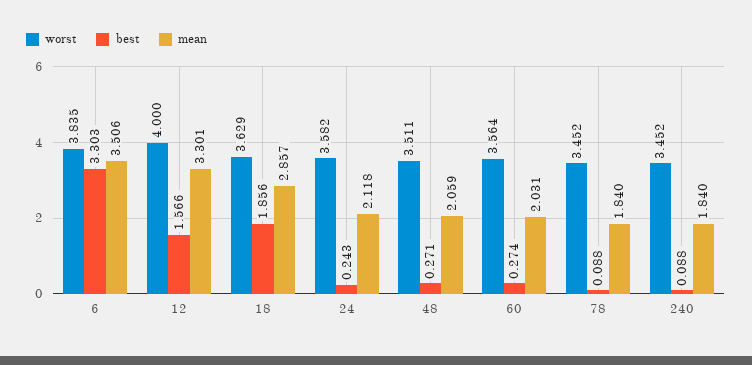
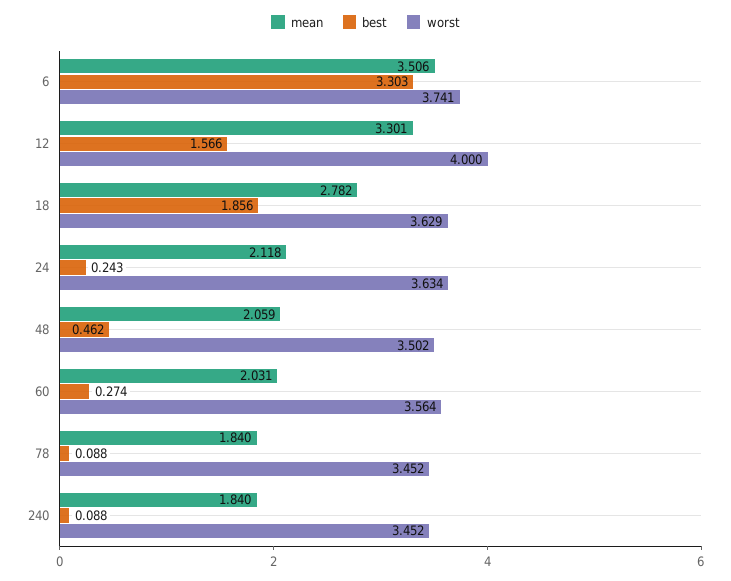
worst, 6: 3.835 -> 3.741
mean, 18: 2.857 -> 2.782
worst, 24: 3.582 -> 3.634
worst, 48: 3.511 -> 3.502
best, 48: 0.271 -> 0.462

